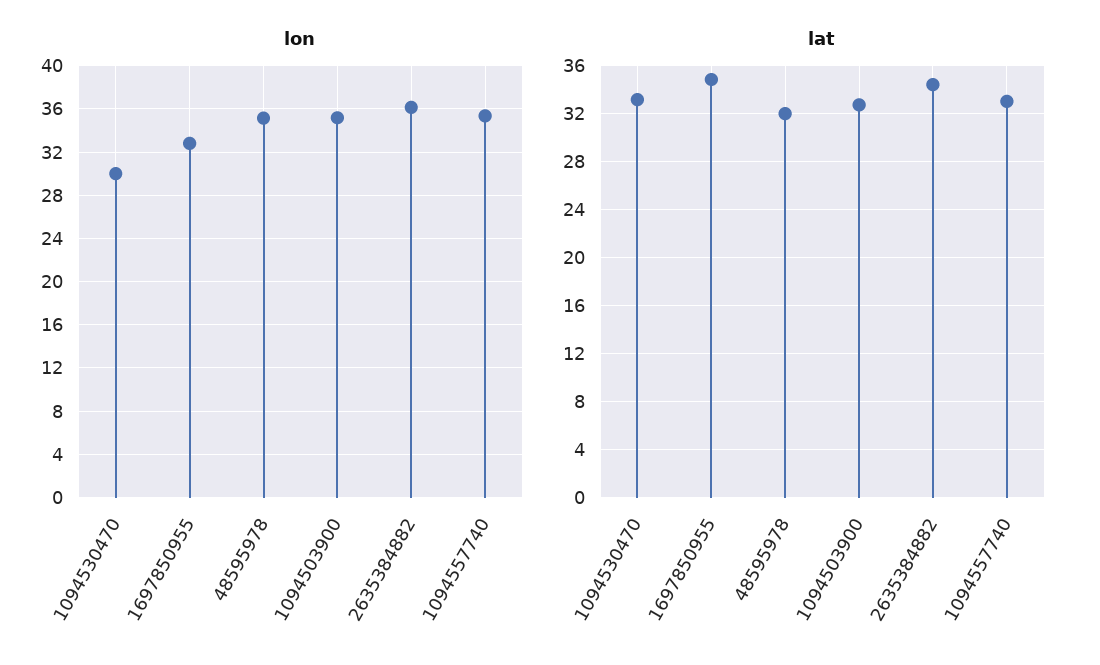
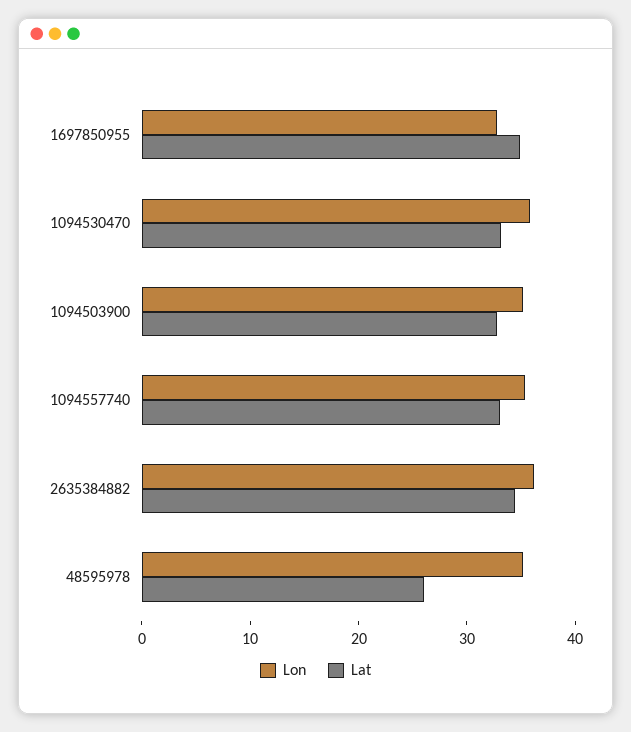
lon, 1094530470: 30 -> 36
lat, 48595978: 32 -> 26

